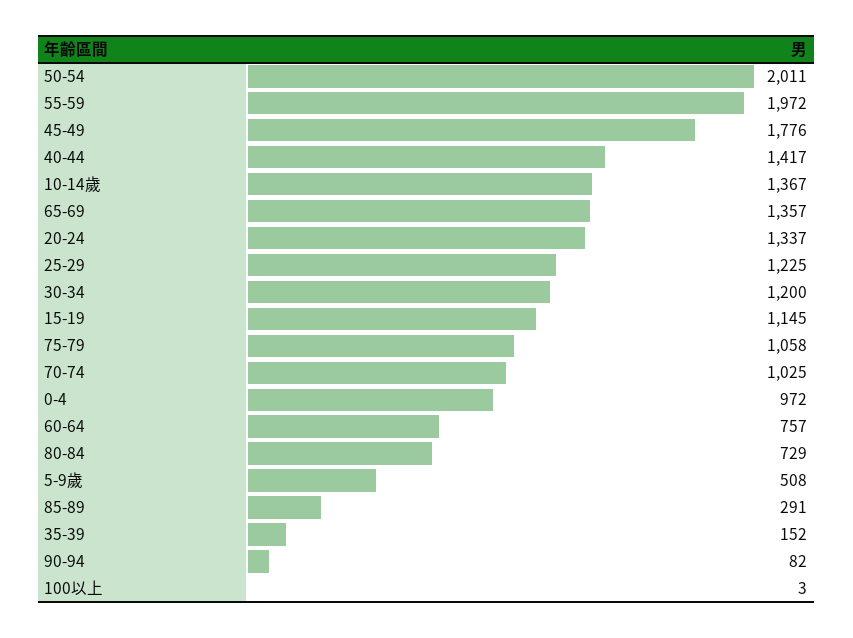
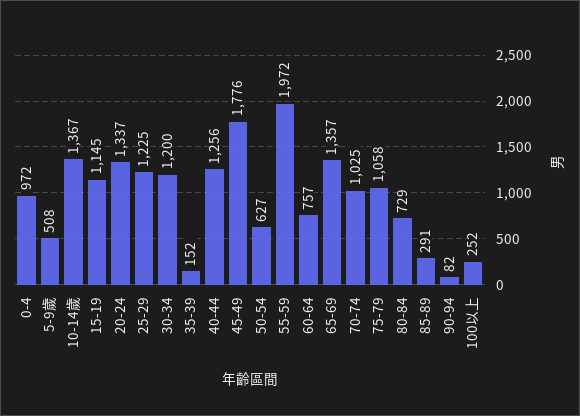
50-54: 2011 -> 627
40-44: 1417 -> 1256
100以上: 3 -> 252

